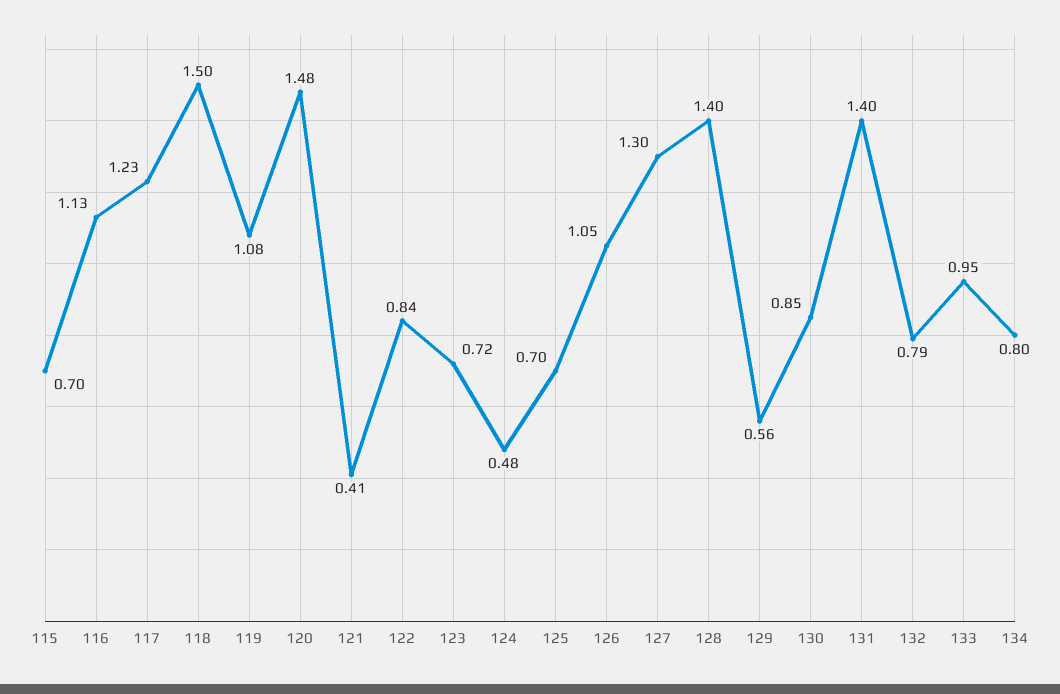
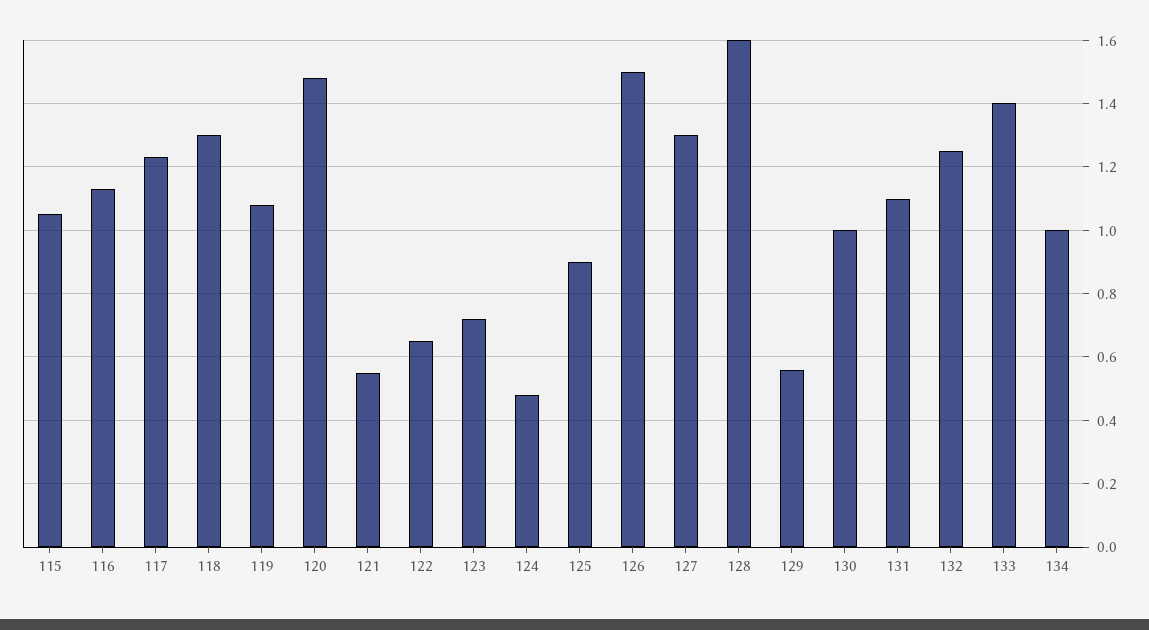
115: 0.7 -> 1.05
118: 1.5 -> 1.3
121: 0.41 -> 0.55
122: 0.84 -> 0.65
125: 0.7 -> 0.9
126: 1.05 -> 1.5
128: 1.4 -> 1.6
130: 0.85 -> 1
131: 1.4 -> 1.1
132: 0.79 -> 1.25
133: 0.95 -> 1.4
134: 0.8 -> 1

